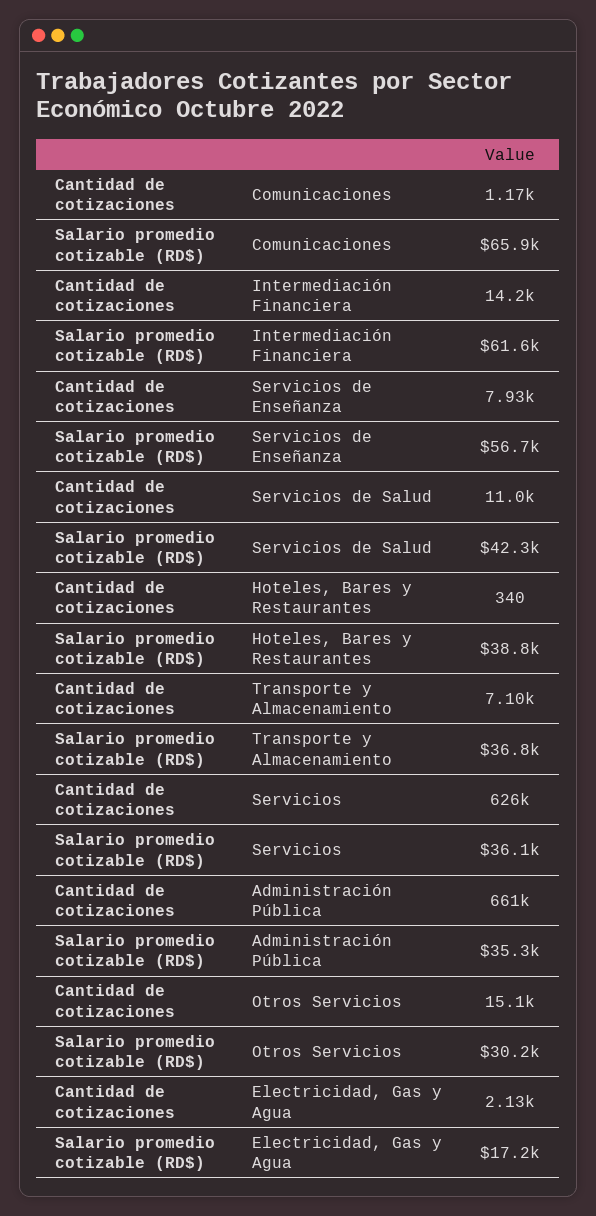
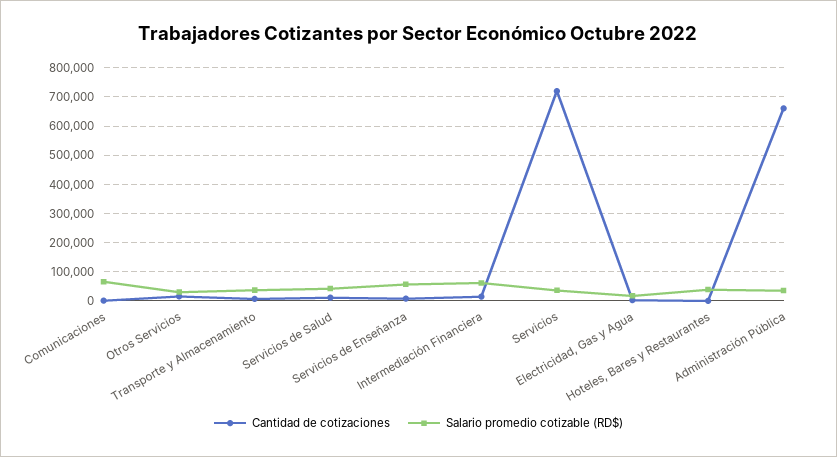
Cantidad de cotizaciones, Servicios: 626000 -> 725000

